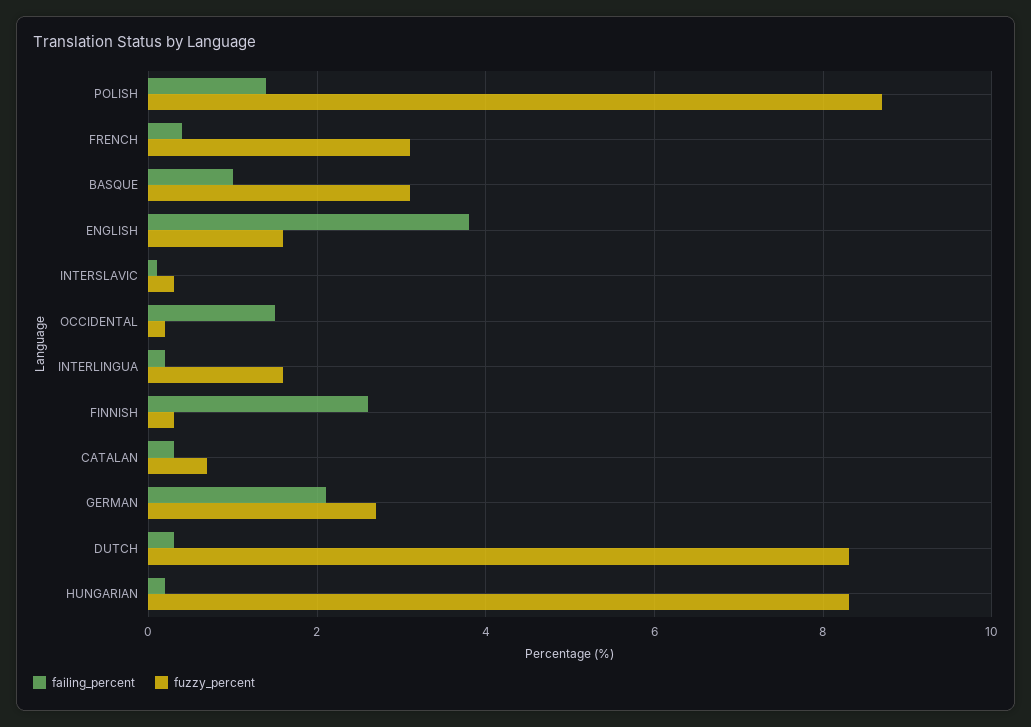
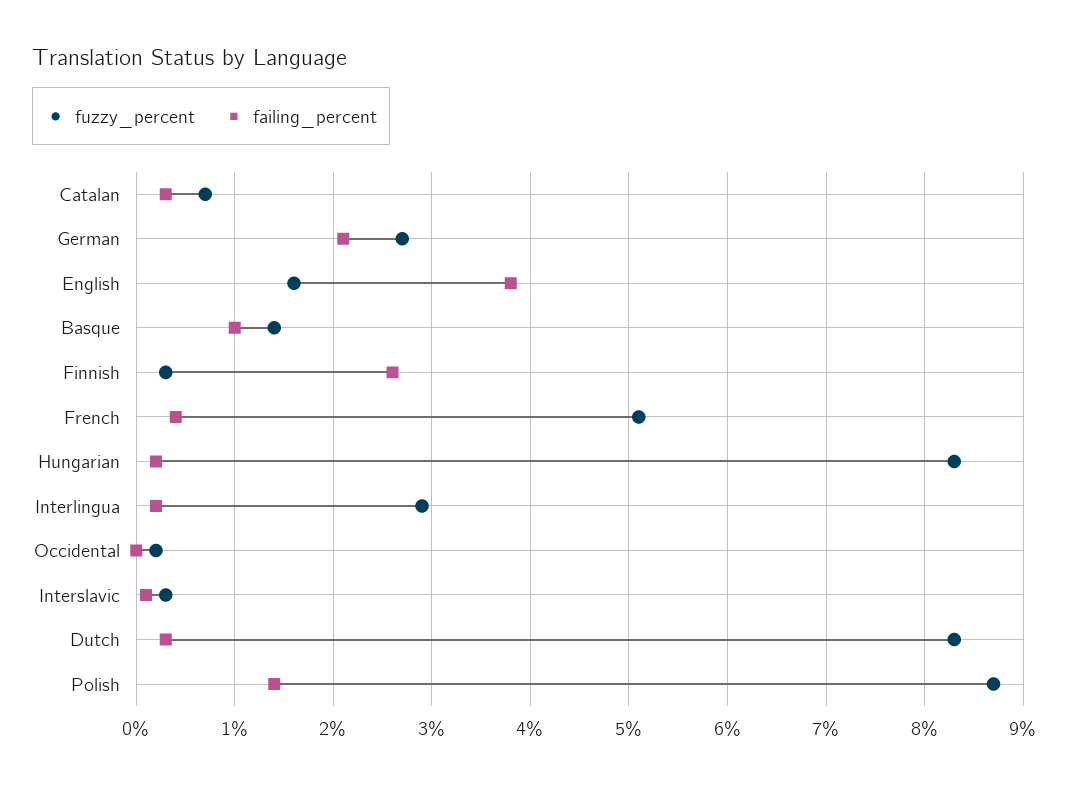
fuzzy_percent, FRENCH: 3 -> 5.1
fuzzy_percent, BASQUE: 3 -> 1.4
failing_percent, OCCIDENTAL: 1.5 -> 0
fuzzy_percent, INTERLINGUA: 1.5 -> 2.9

